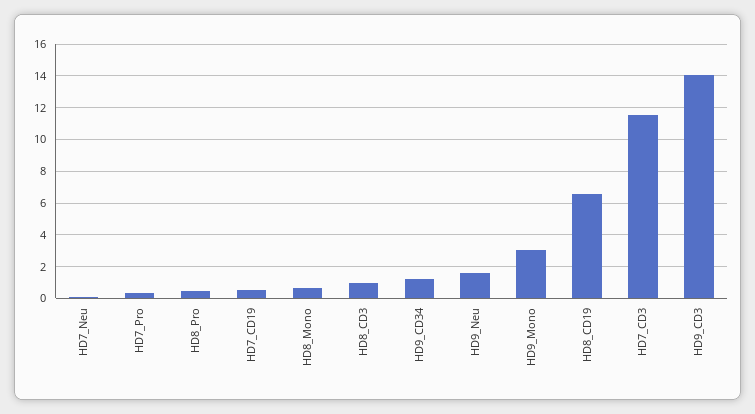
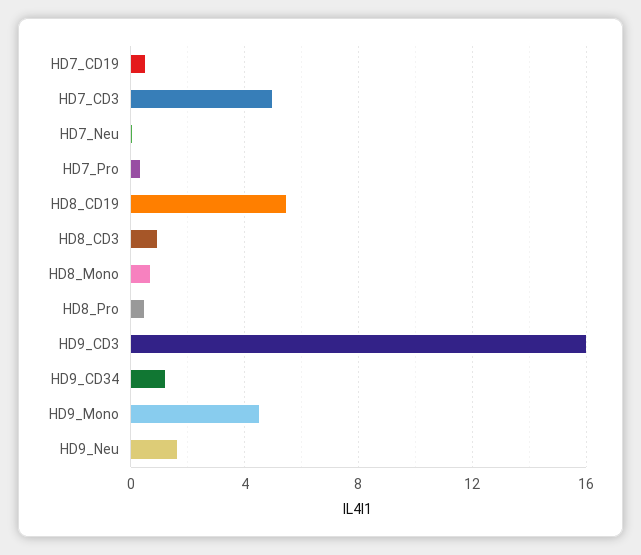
HD9_Mono: 3 -> 4.5
HD8_CD19: 6.5 -> 5.5
HD7_CD3: 11.5 -> 5
HD9_CD3: 14 -> 16

